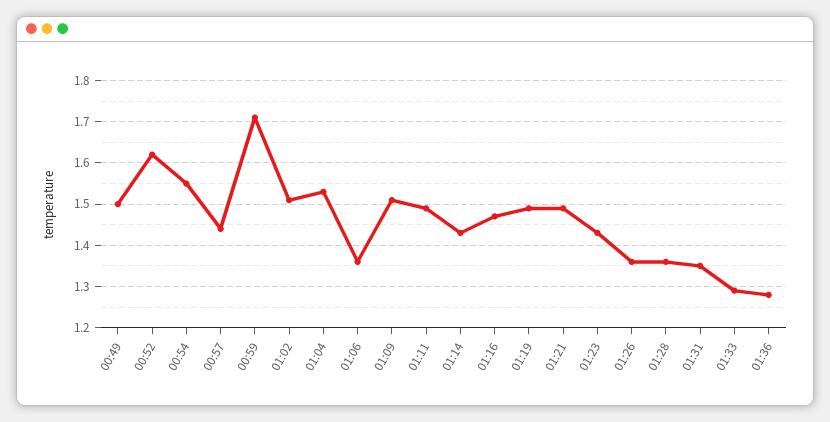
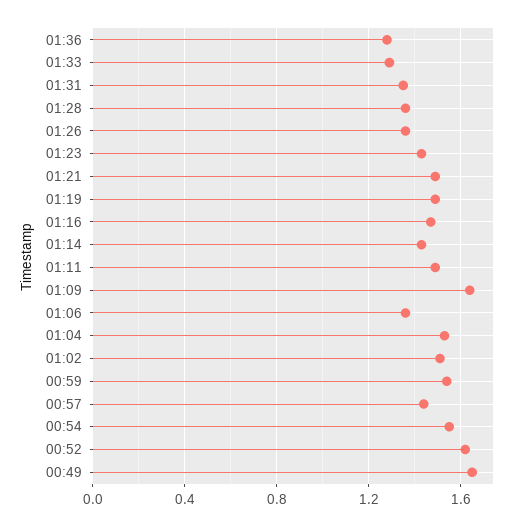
00:49: 1.5 -> 1.65
00:59: 1.7 -> 1.55
01:09: 1.5 -> 1.65

